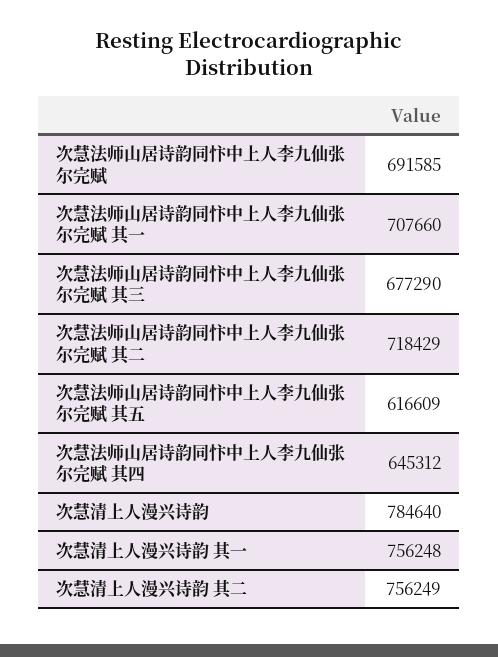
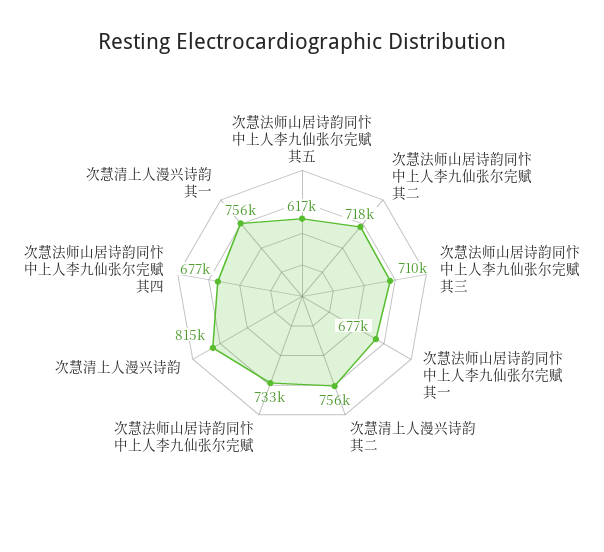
次慧法师山居诗韵同忭中上人李九仙张尔完赋: 691585 -> 733000
次慧法师山居诗韵同忭中上人李九仙张尔完赋 其一: 707660 -> 677000
次慧法师山居诗韵同忭中上人李九仙张尔完赋 其三: 677290 -> 710000
次慧法师山居诗韵同忭中上人李九仙张尔完赋 其四: 645312 -> 677000
次慧清上人漫兴诗韵: 784640 -> 815000

